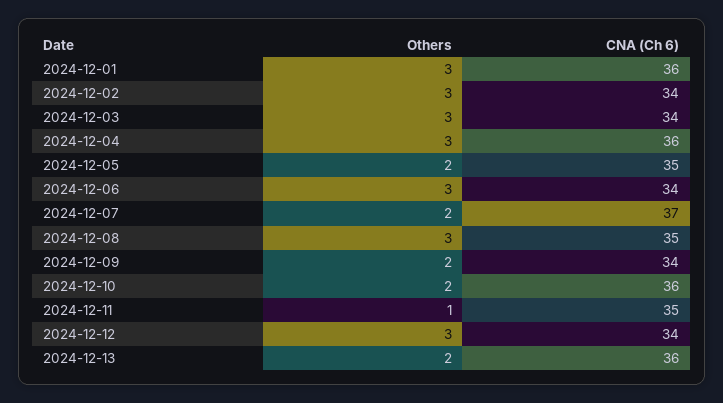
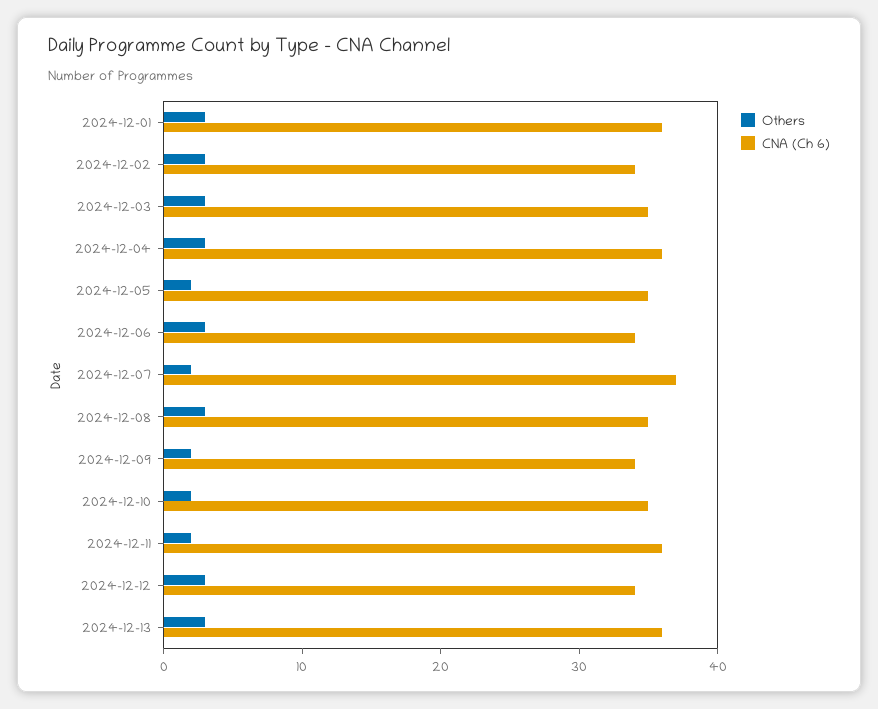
CNA (Ch 6), 2024-12-03: 34 -> 35
CNA (Ch 6), 2024-12-10: 36 -> 35
Others, 2024-12-11: 1 -> 2
CNA (Ch 6), 2024-12-11: 35 -> 36
Others, 2024-12-13: 2 -> 3

